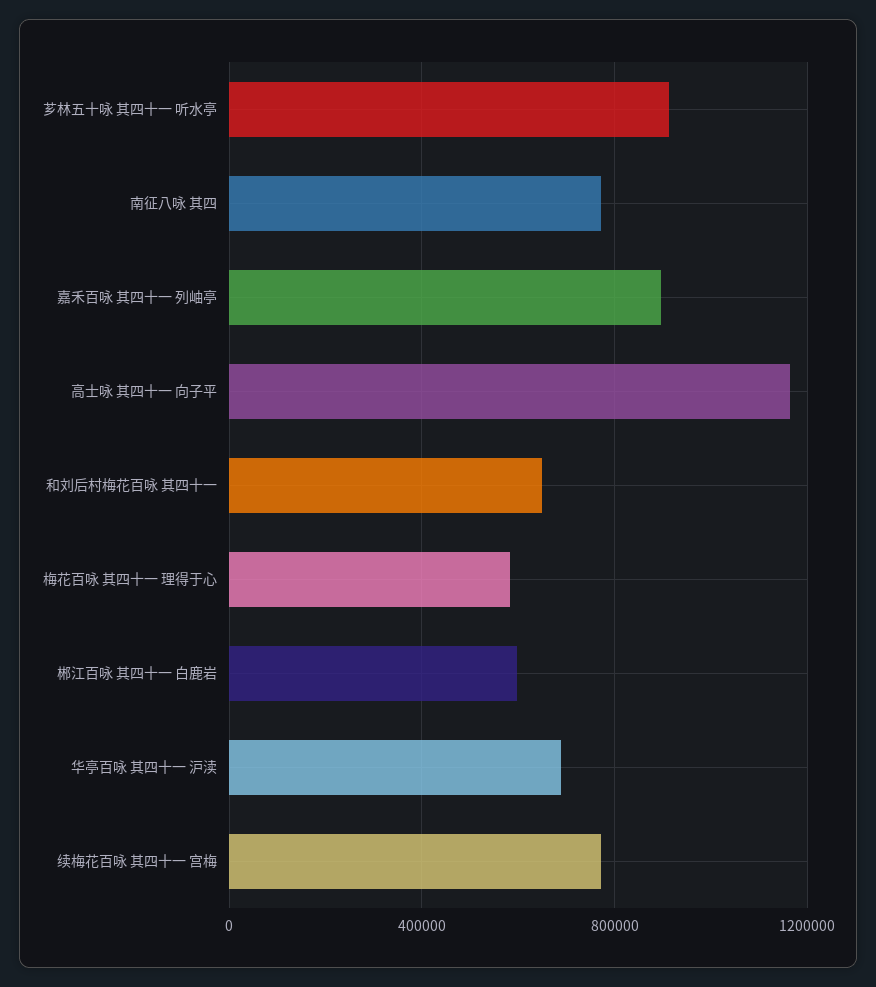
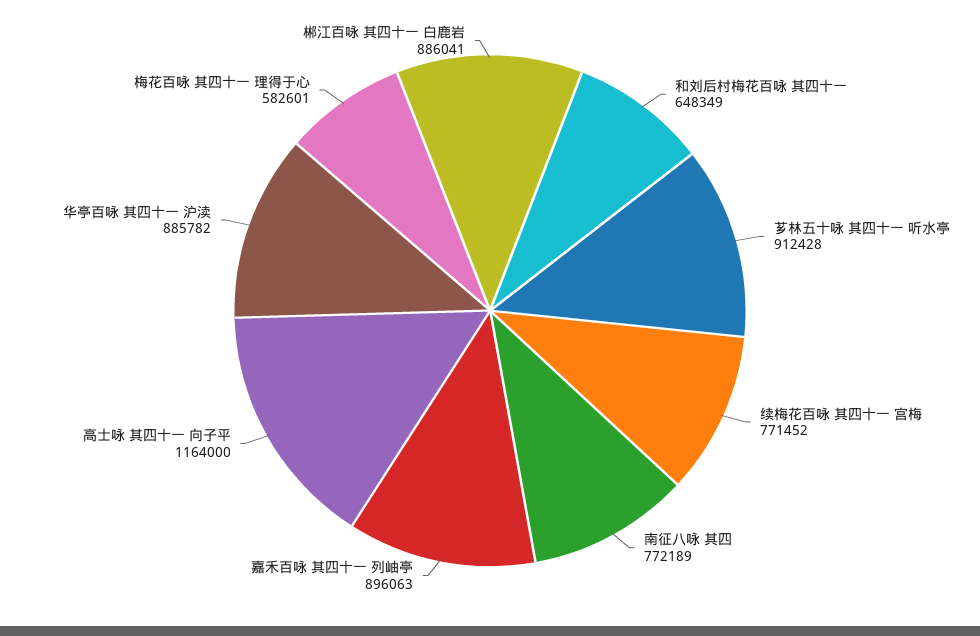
郴江百咏 其四十一 白鹿岩: 600000 -> 886041
华亭百咏 其四十一 沪渎: 700000 -> 885782

